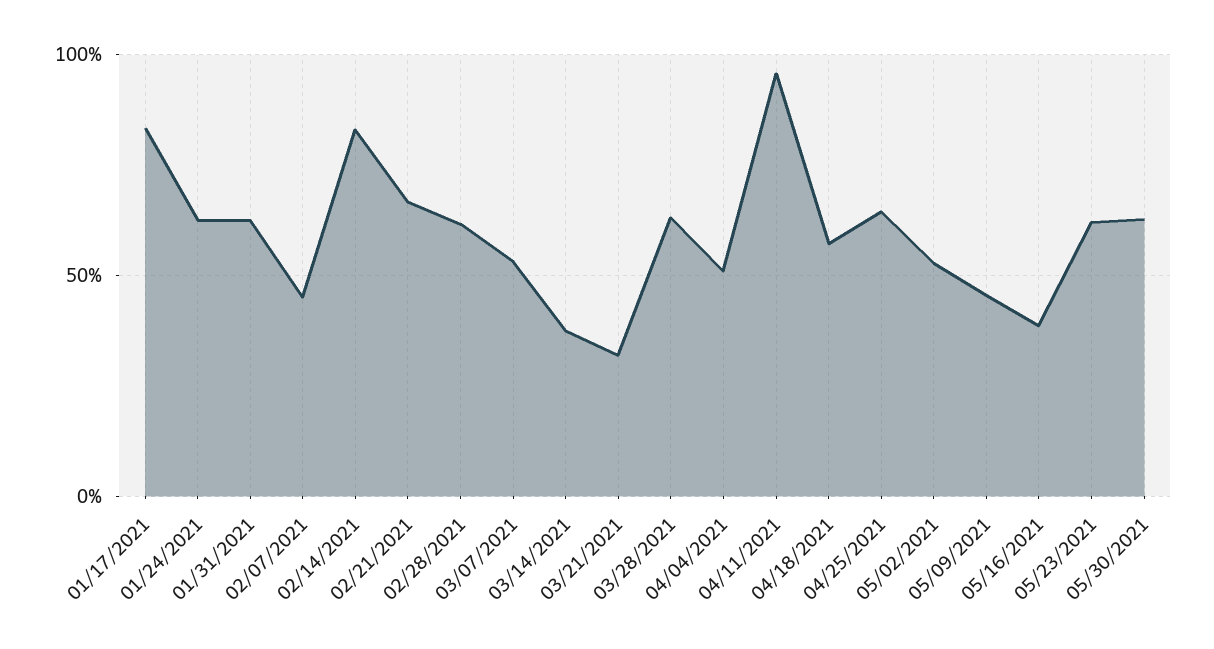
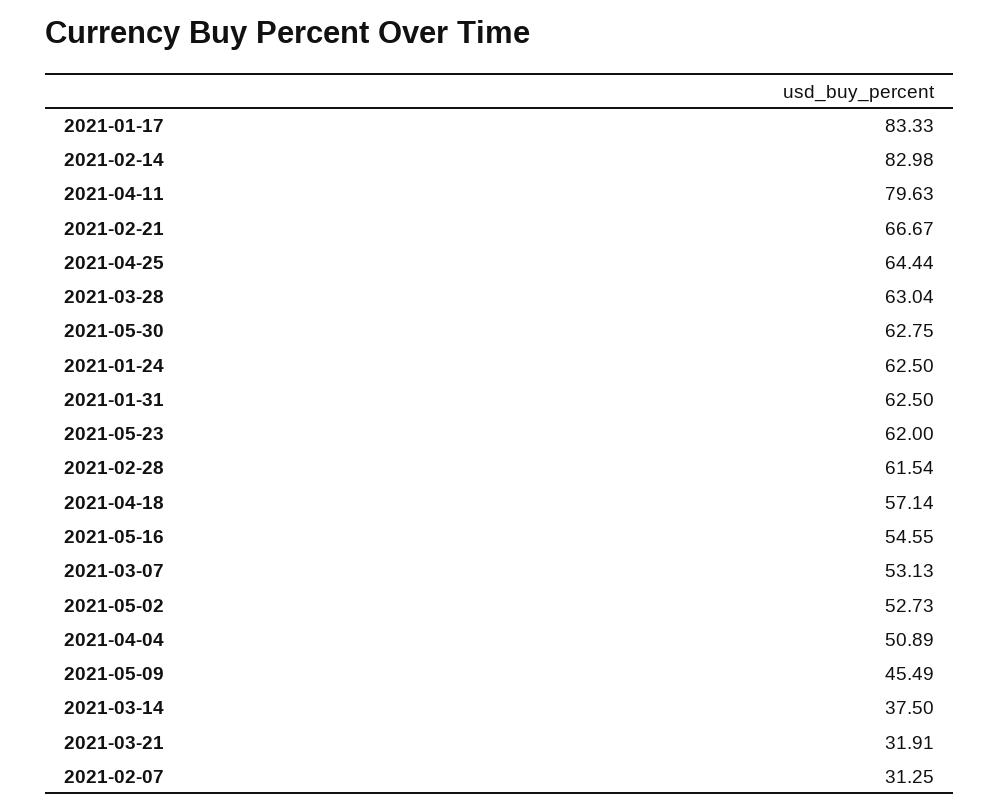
02/07/2021: 45 -> 31.25
04/11/2021: 95 -> 79.63
05/16/2021: 40 -> 54.55

